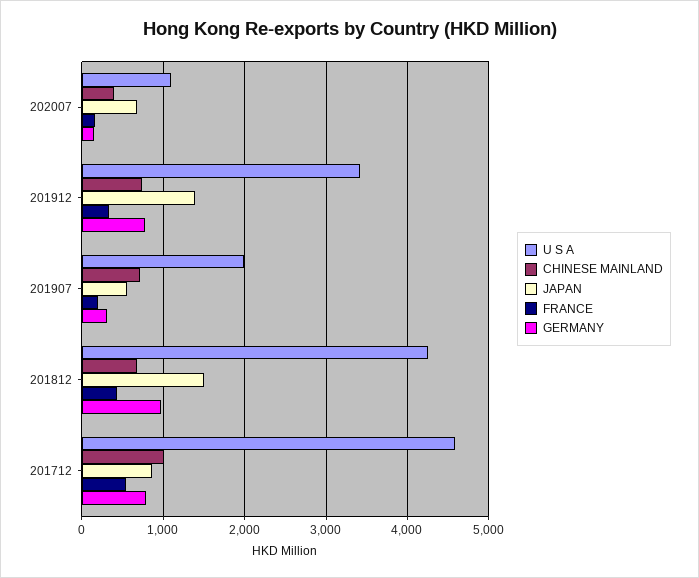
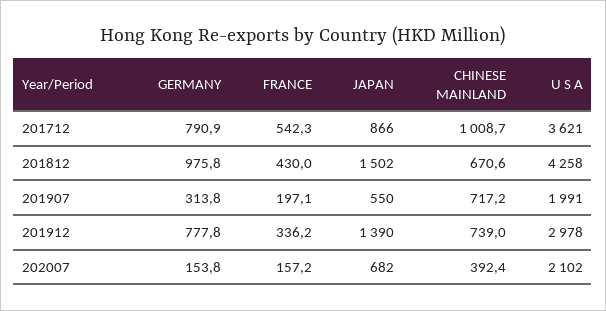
U S A, 202007: 1100 -> 2102
U S A, 201912: 3400 -> 2978
U S A, 201712: 4600 -> 3621

